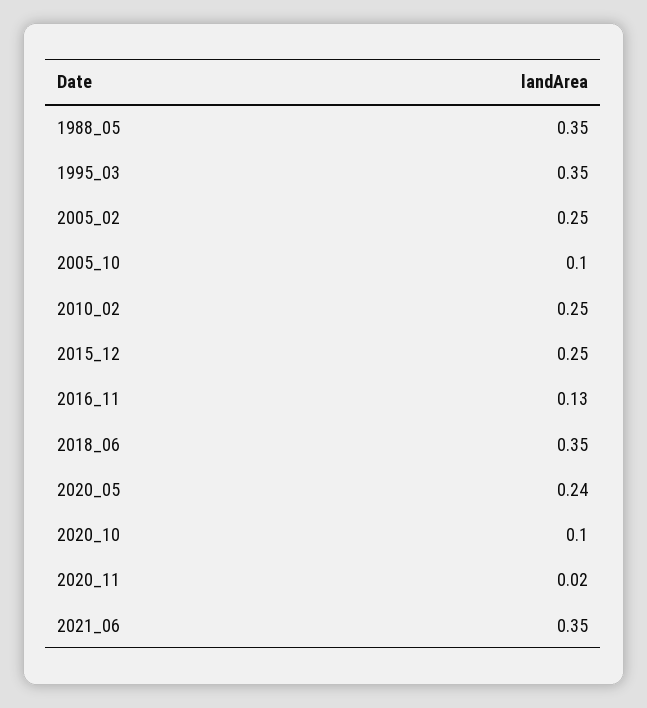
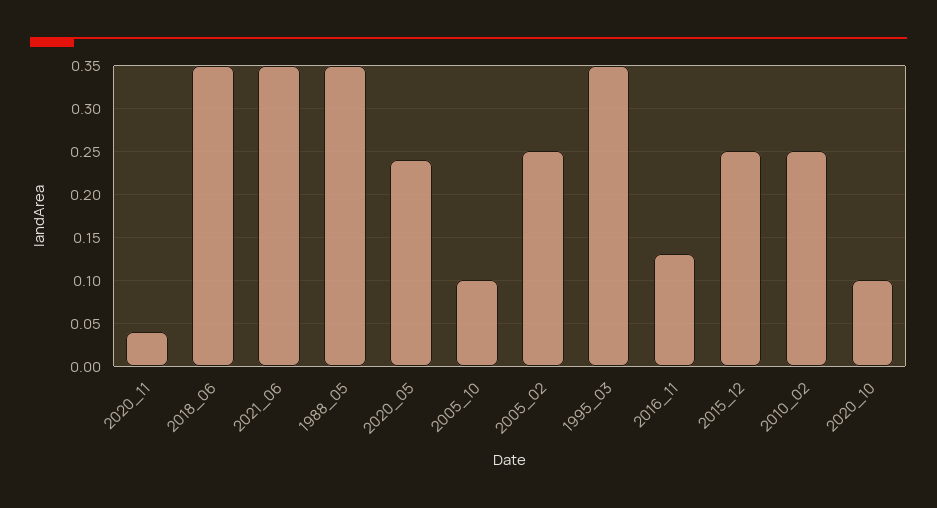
2020_11: 0.02 -> 0.04

